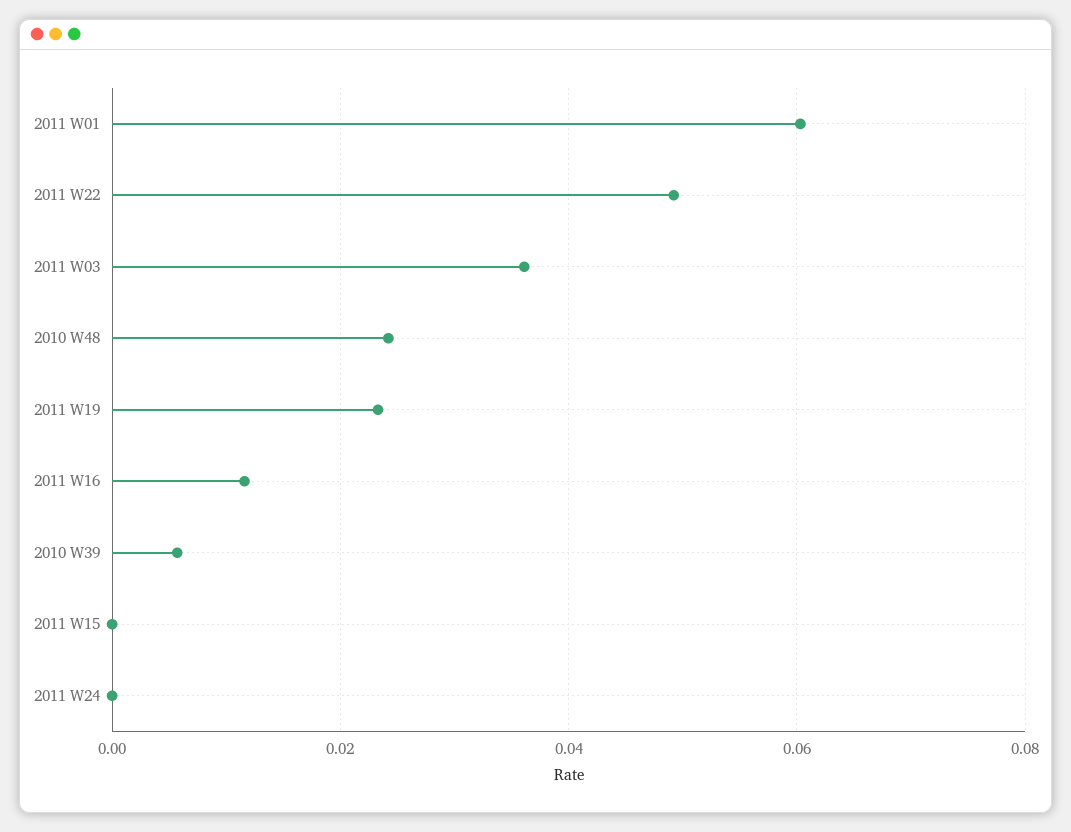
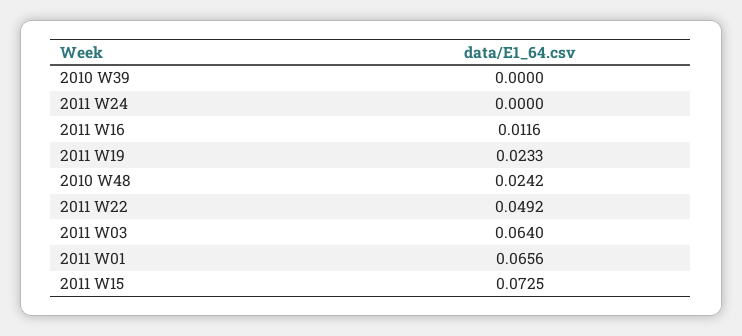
2011 W01: 0.06 -> 0.0656
2011 W03: 0.036 -> 0.064
2010 W39: 0.006 -> 0
2011 W15: 0 -> 0.0725

